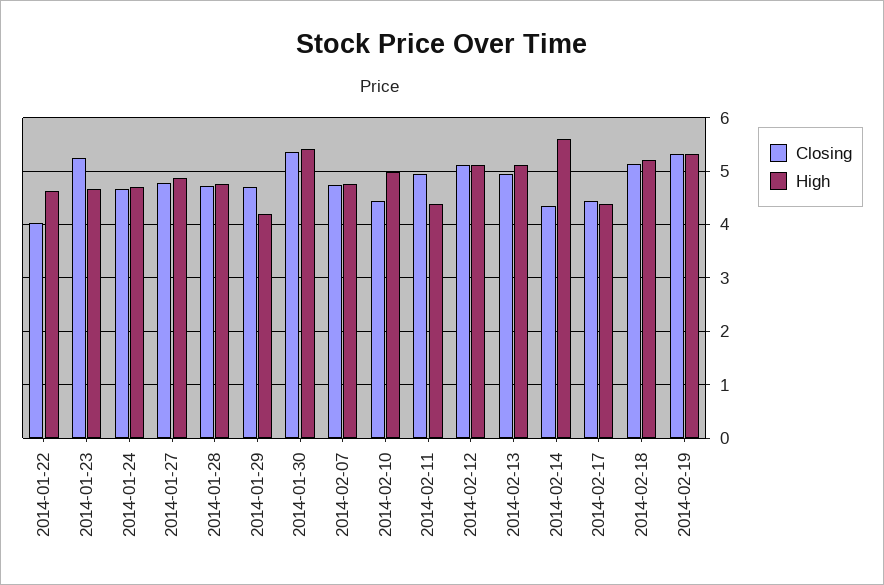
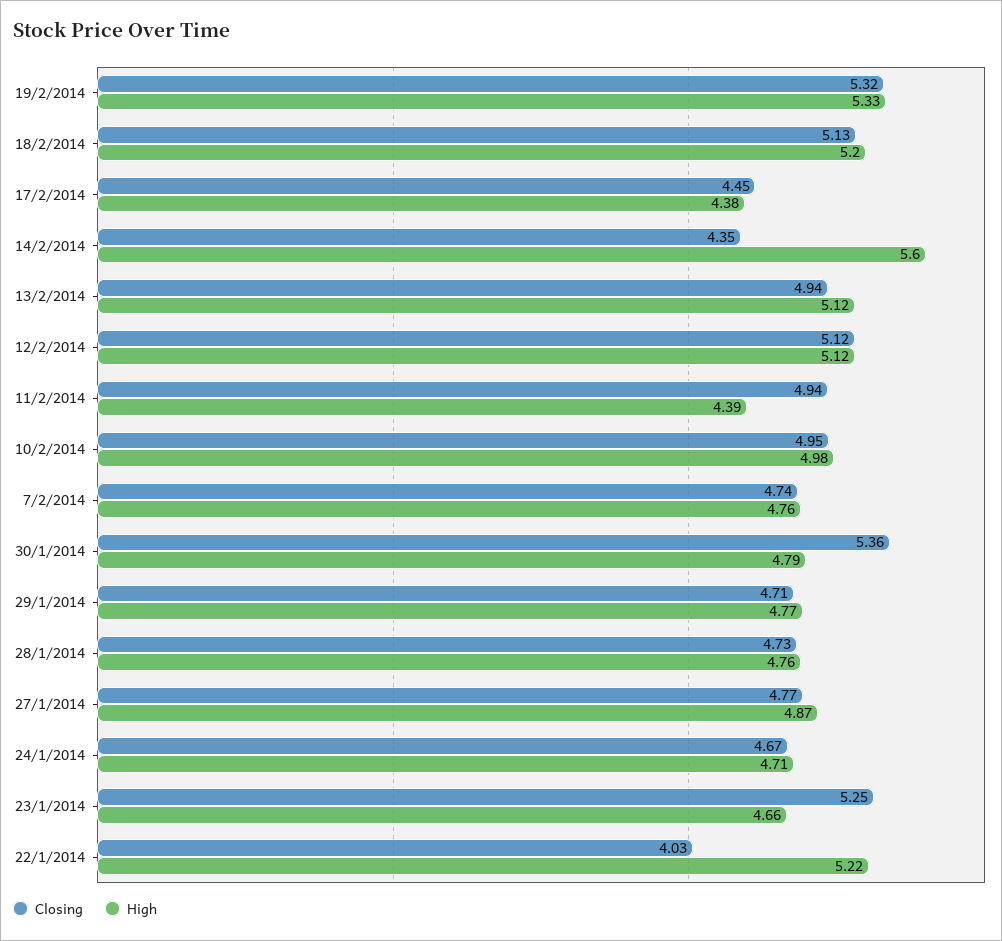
High, 2014-01-22: 4.6 -> 5.22
High, 2014-01-29: 4.2 -> 4.77
High, 2014-01-30: 5.4 -> 4.79
Closing, 2014-02-10: 4.4 -> 4.95

